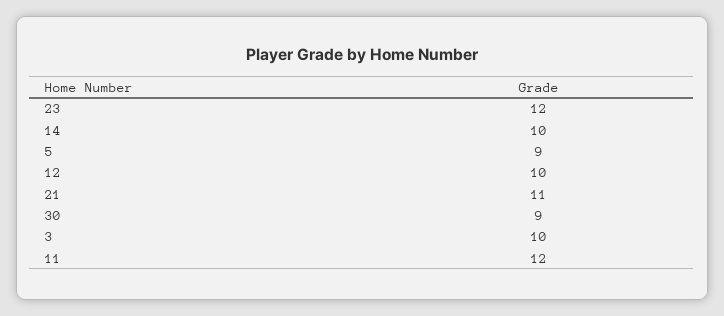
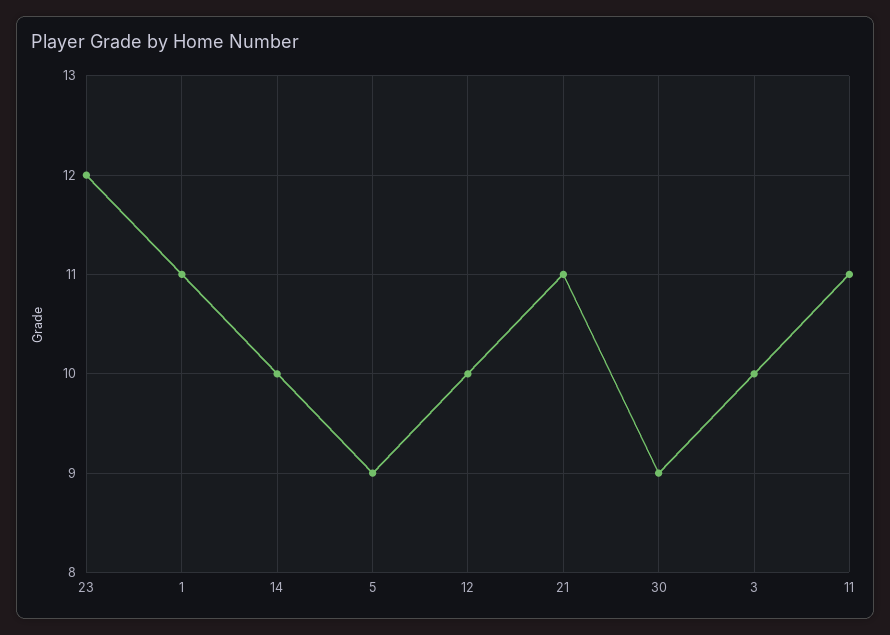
11: 12 -> 11
1: none -> 11

